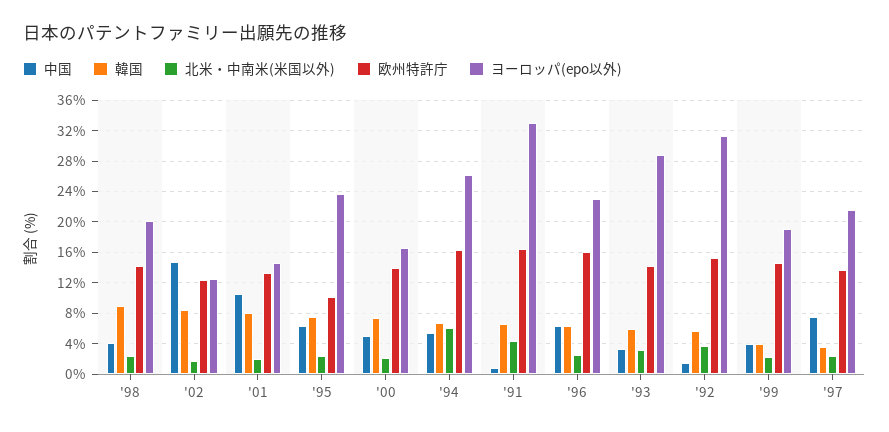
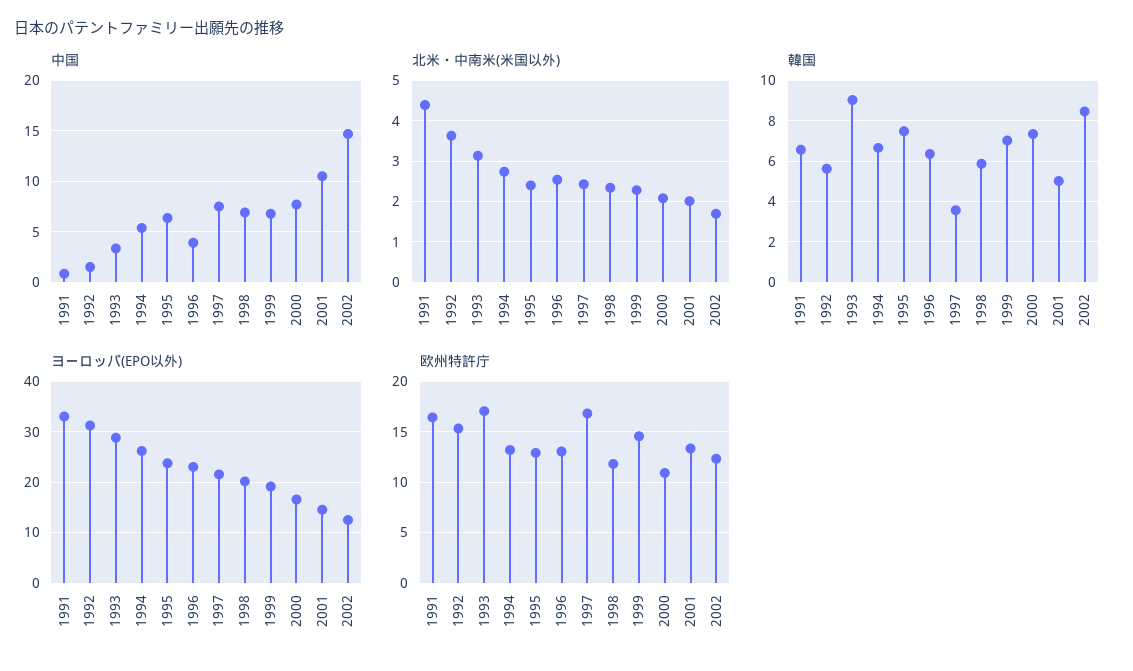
中国, '98: 4 -> 7
韓国, '98: 9 -> 6
欧州特許庁, '98: 14 -> 12
韓国, '01: 8 -> 5
欧州特許庁, '95: 10 -> 13
中国, '00: 5 -> 8
欧州特許庁, '00: 14 -> 11
北米・中南米(米国以外), '94: 6 -> 2.8
欧州特許庁, '94: 16 -> 13
中国, '96: 6 -> 4
欧州特許庁, '96: 16 -> 13
韓国, '93: 6 -> 9
欧州特許庁, '93: 14 -> 17
中国, '99: 4 -> 7
韓国, '99: 4 -> 7
欧州特許庁, '97: 14 -> 17

